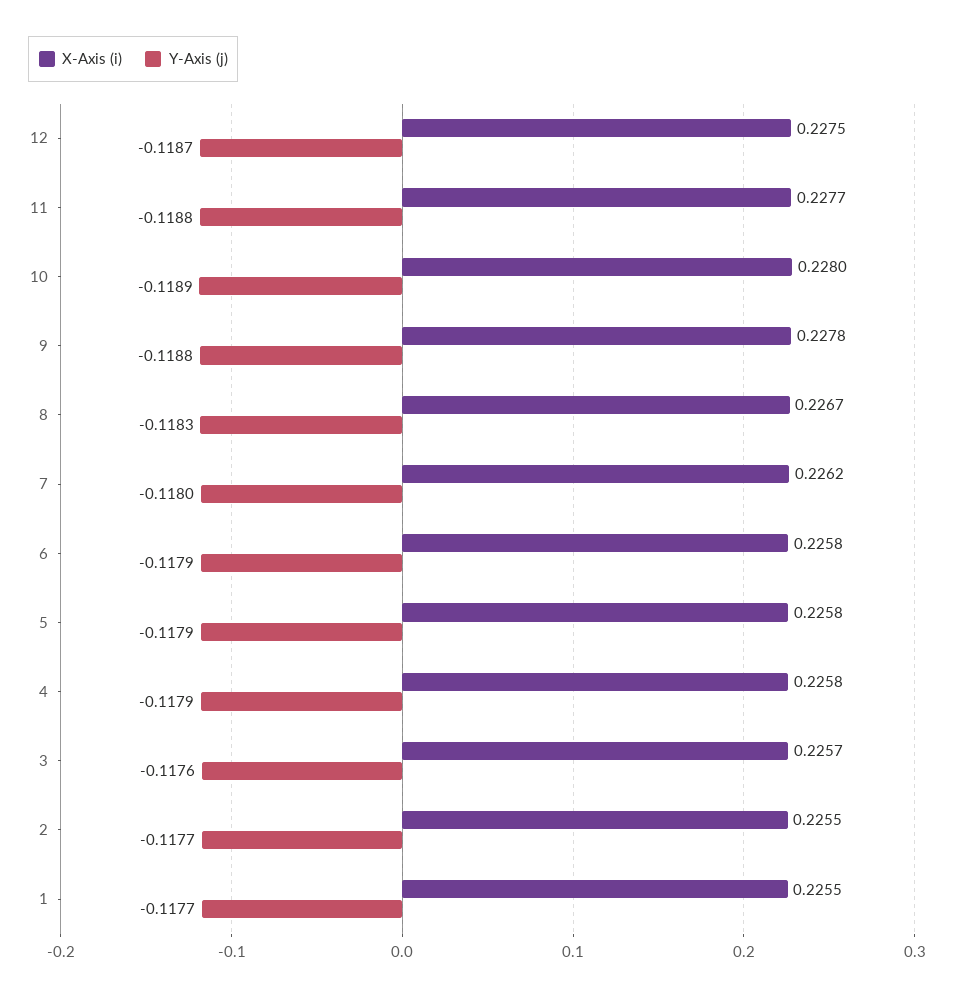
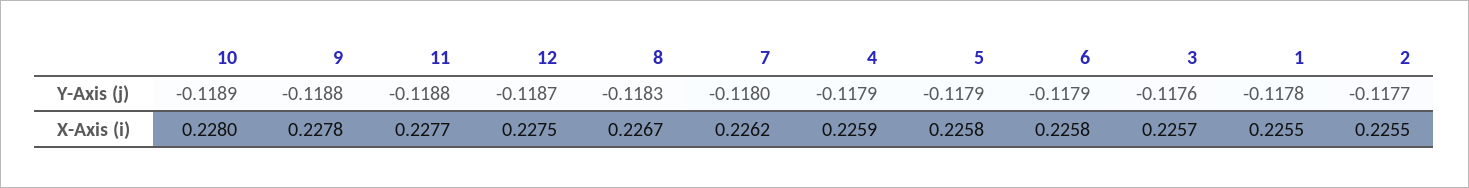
X-Axis (i), 4: 0.2258 -> 0.2259
Y-Axis (j), 1: -0.1177 -> -0.1178

